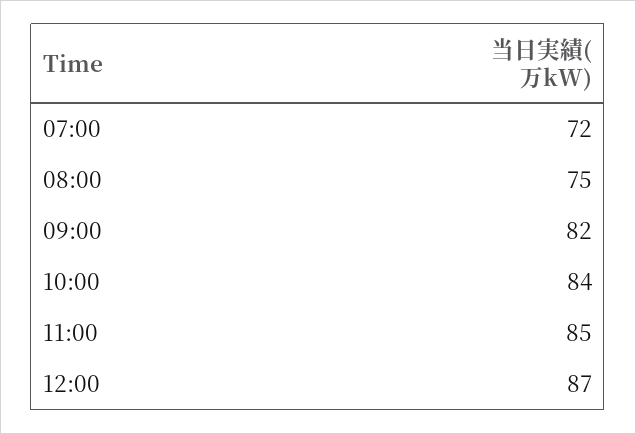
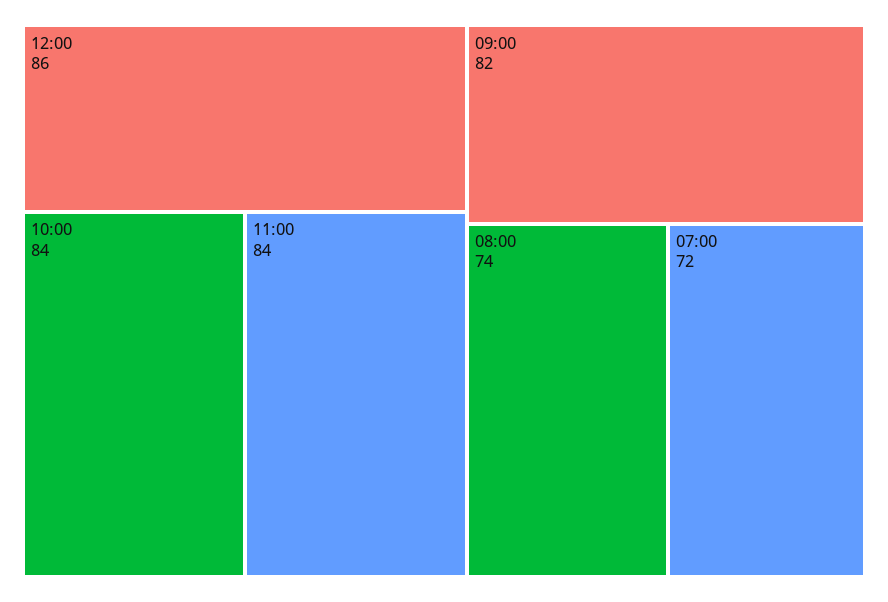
08:00: 75 -> 74
11:00: 85 -> 84
12:00: 87 -> 86

